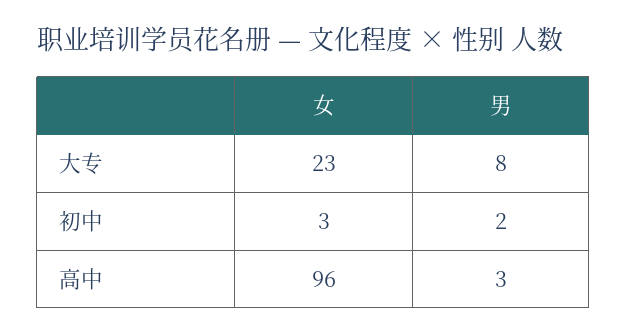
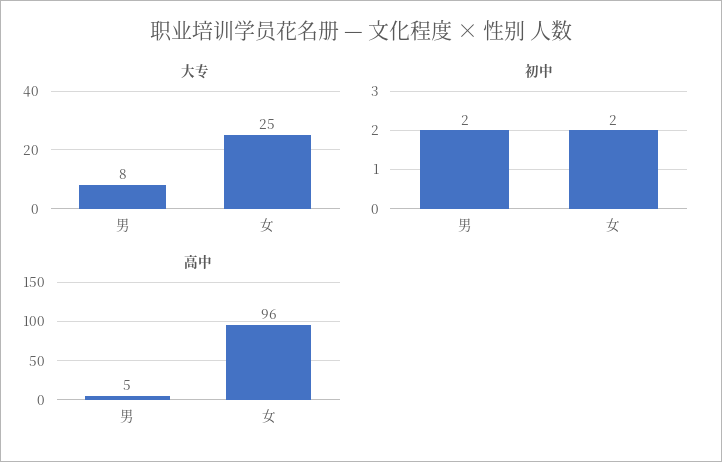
大专, 女: 23 -> 25
初中, 女: 3 -> 2
高中, 男: 3 -> 5

